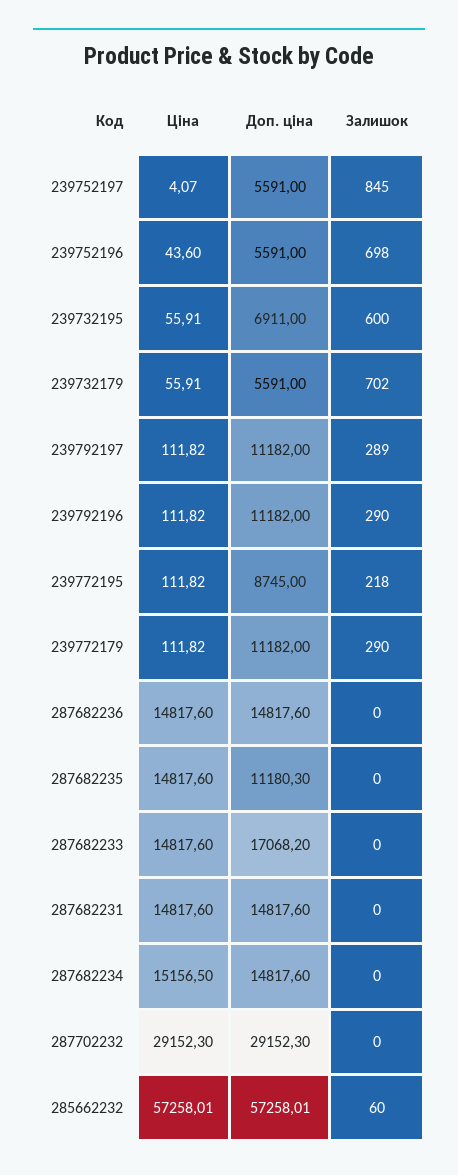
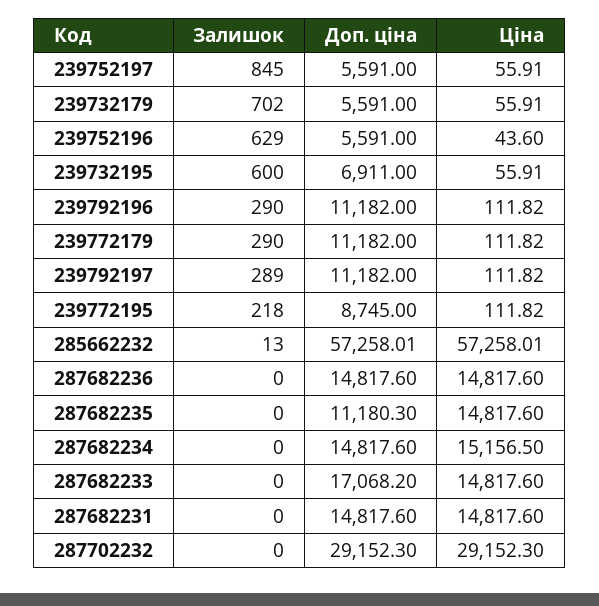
Ціна, 239752197: 4.07 -> 55.91
Залишок, 239752196: 698 -> 629
Залишок, 285662232: 60 -> 13

